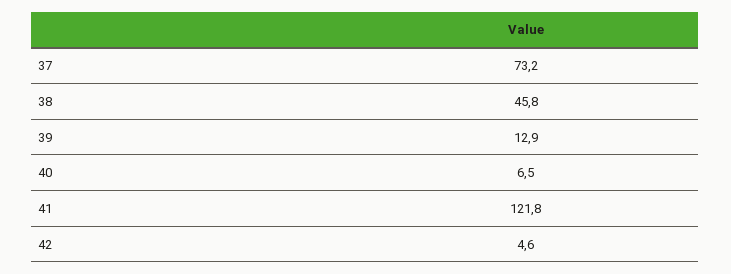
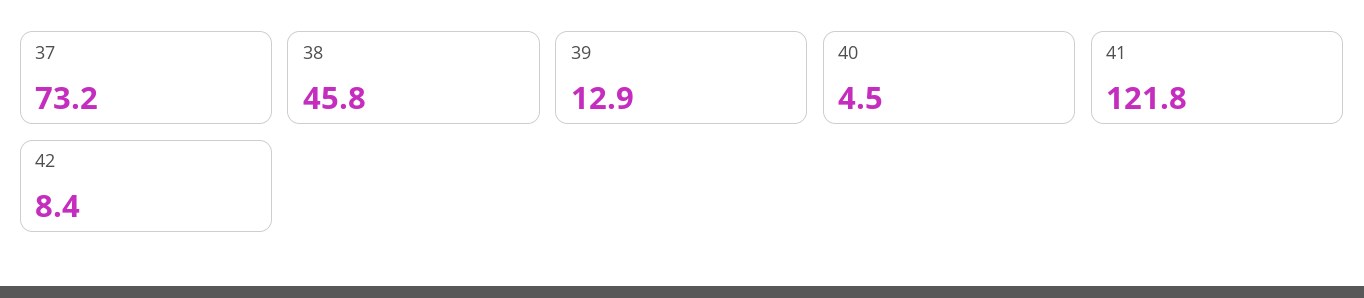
40: 6.5 -> 4.5
42: 4.6 -> 8.4

